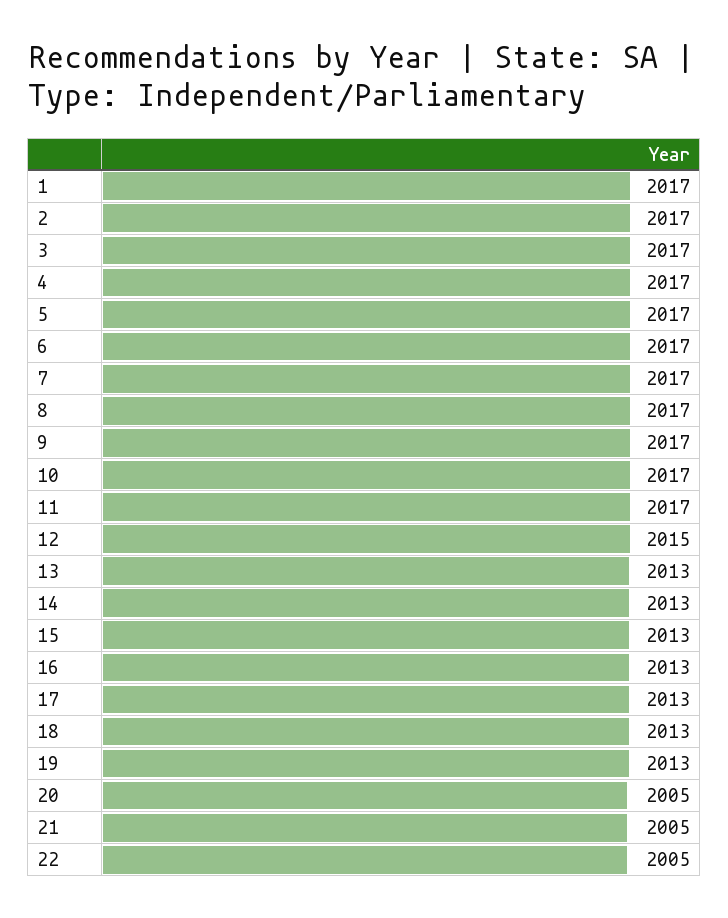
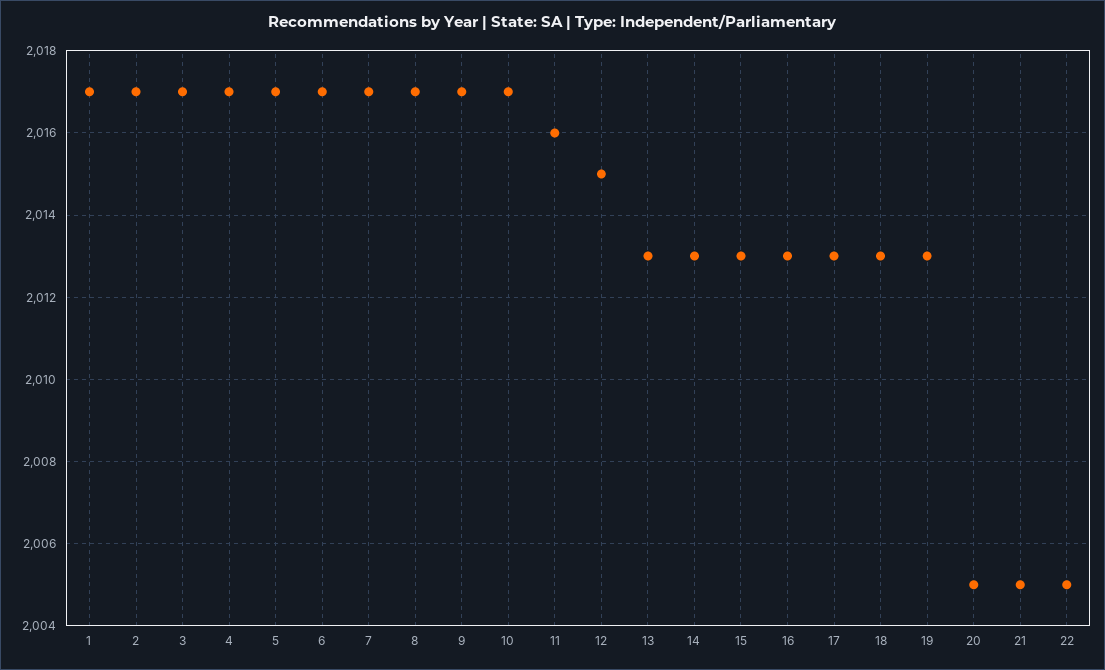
11: 2017 -> 2016

